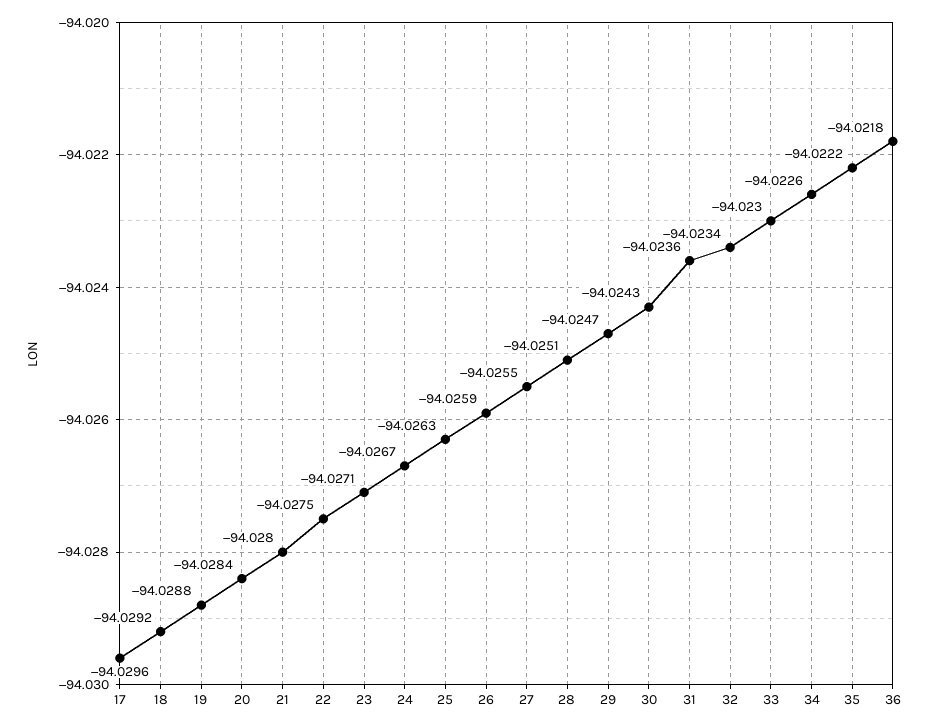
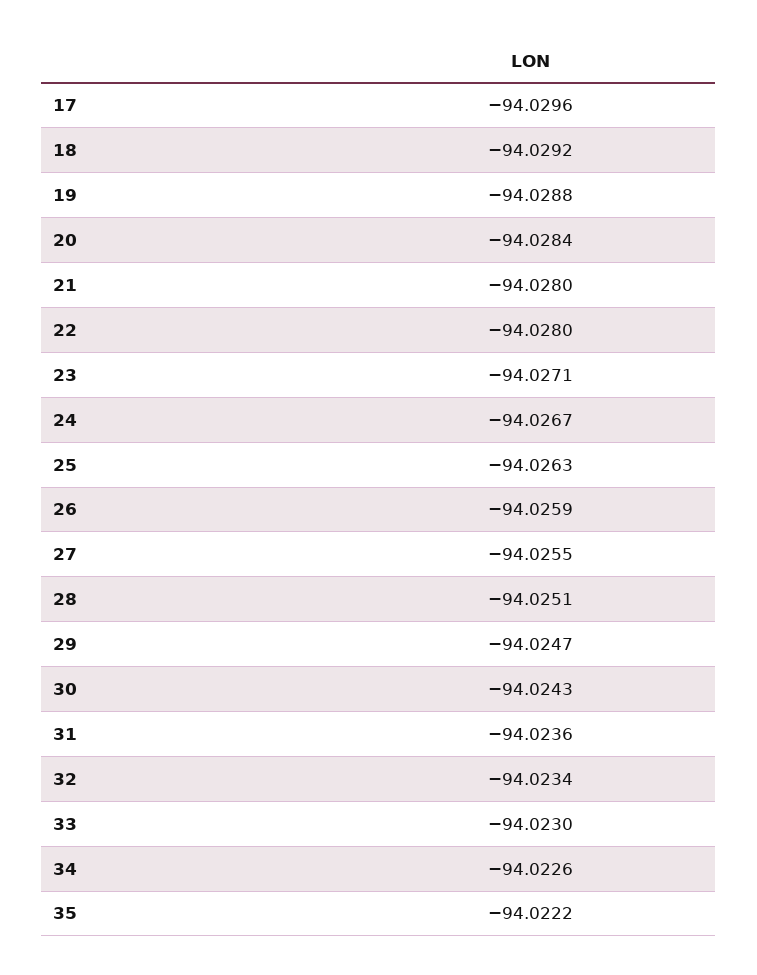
22: -94.0275 -> -94.028
36: -94.0218 -> none

